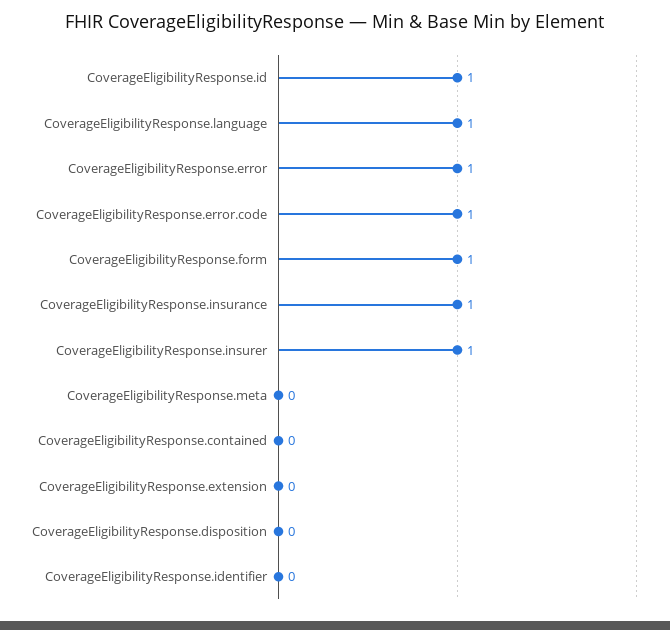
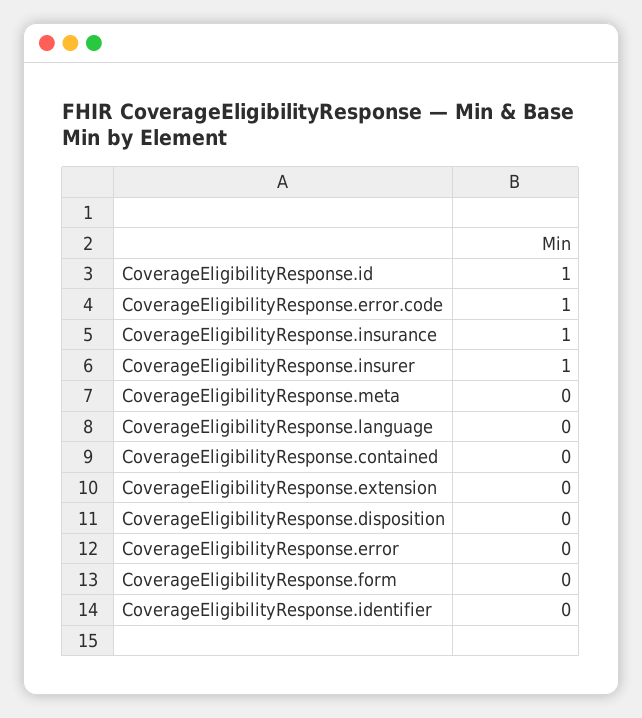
CoverageEligibilityResponse.language: 1 -> 0
CoverageEligibilityResponse.error: 1 -> 0
CoverageEligibilityResponse.form: 1 -> 0

